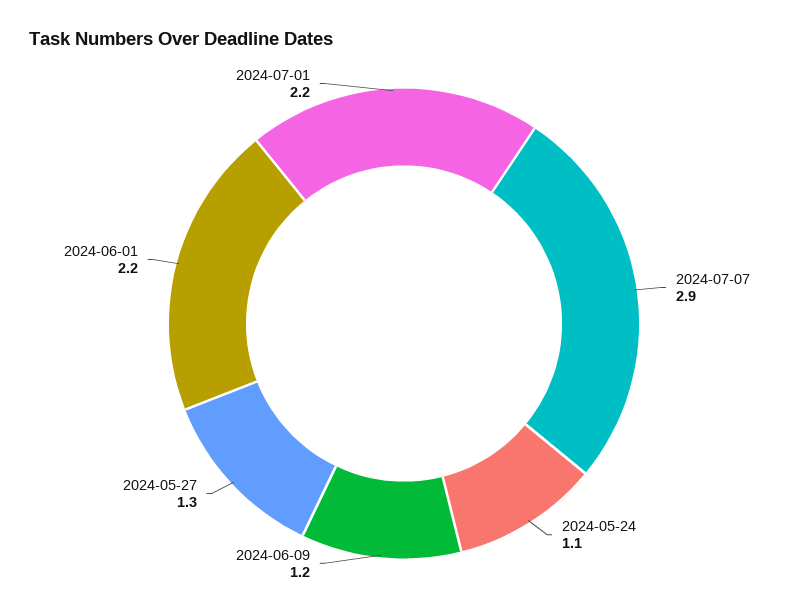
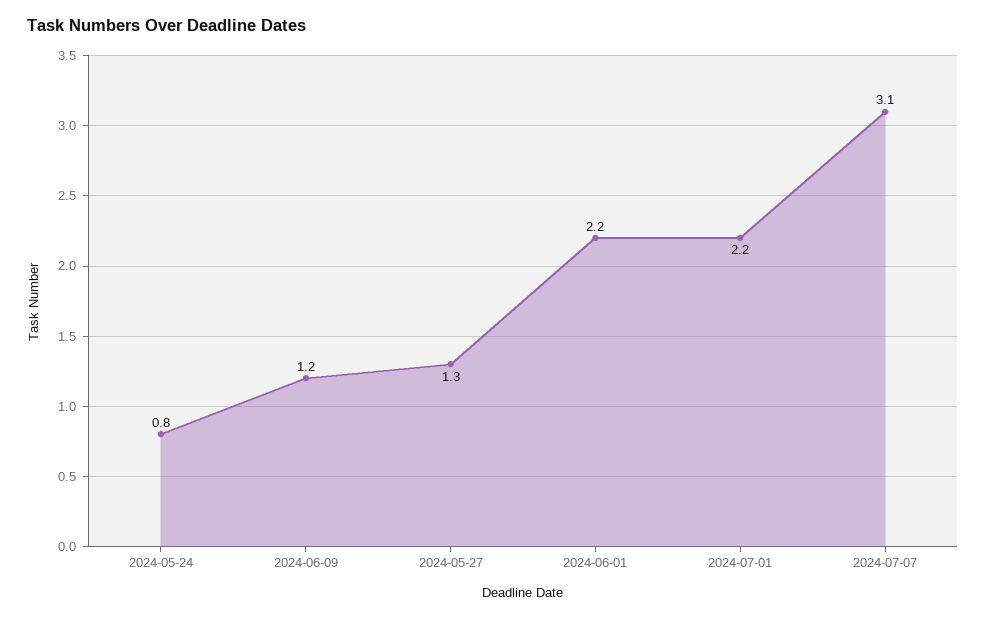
2024-07-07: 2.9 -> 3.1
2024-05-24: 1.1 -> 0.8

